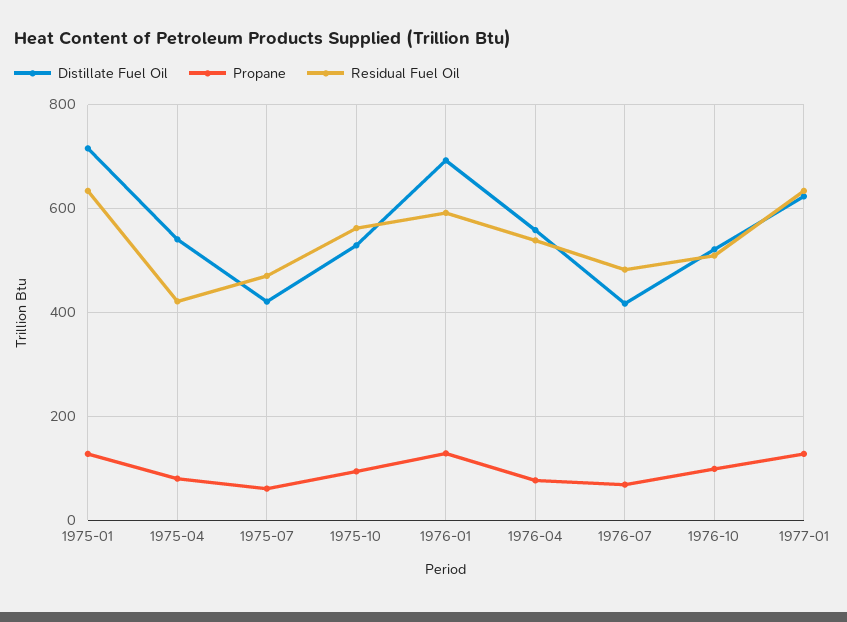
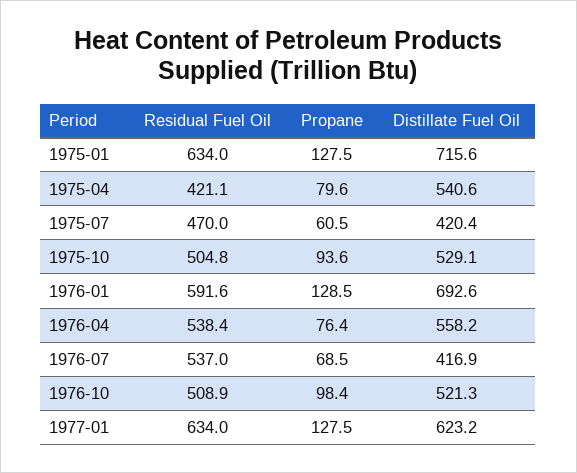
Residual Fuel Oil, 1975-10: 560 -> 504.8
Residual Fuel Oil, 1976-07: 480 -> 537

